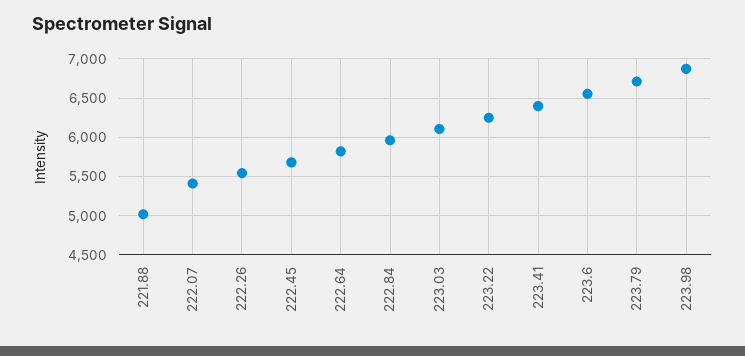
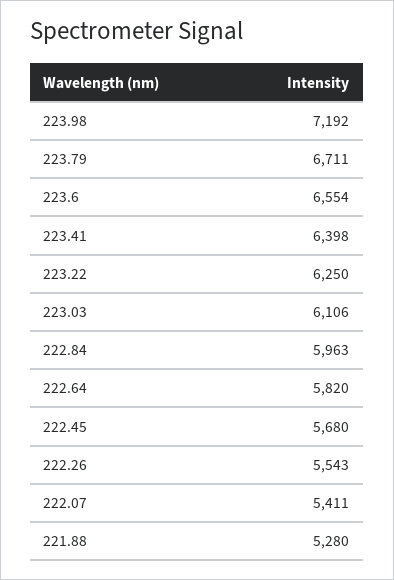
221.88: 5000 -> 5280
223.98: 6900 -> 7192

